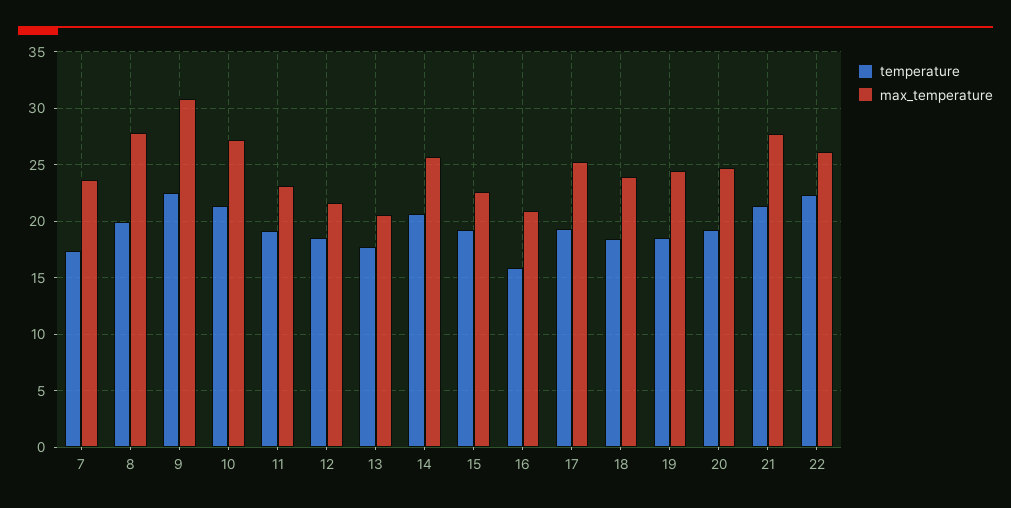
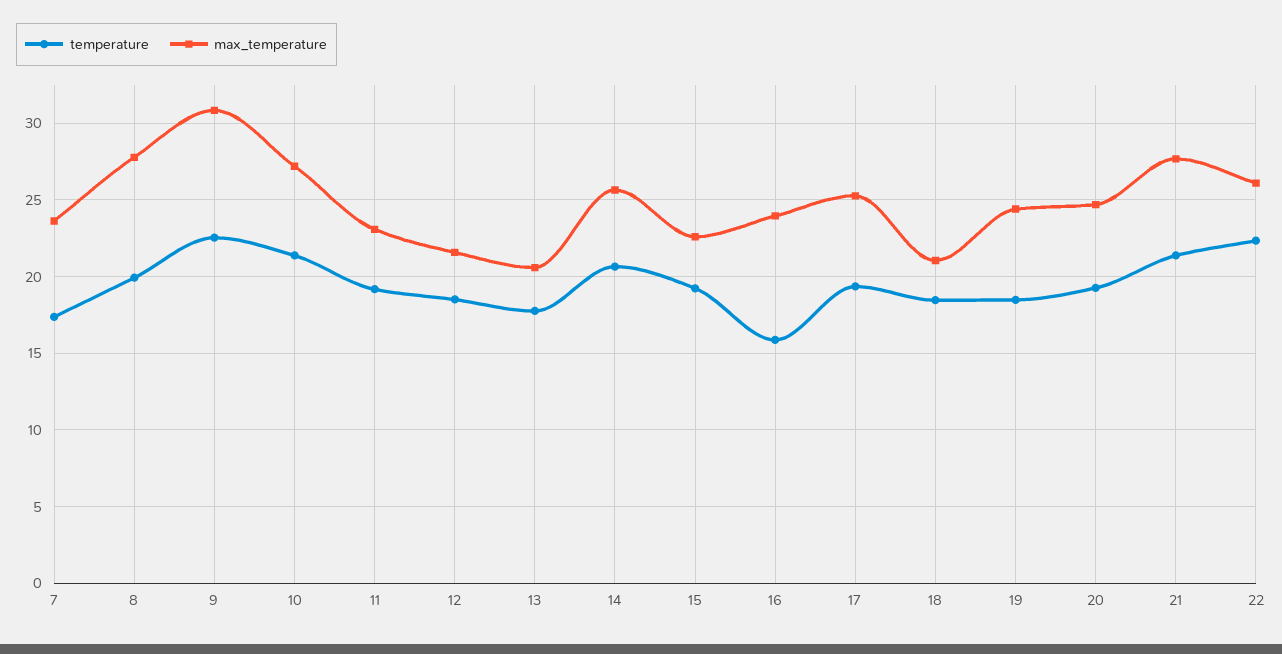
max_temperature, 16: 21 -> 24
max_temperature, 18: 24 -> 21

